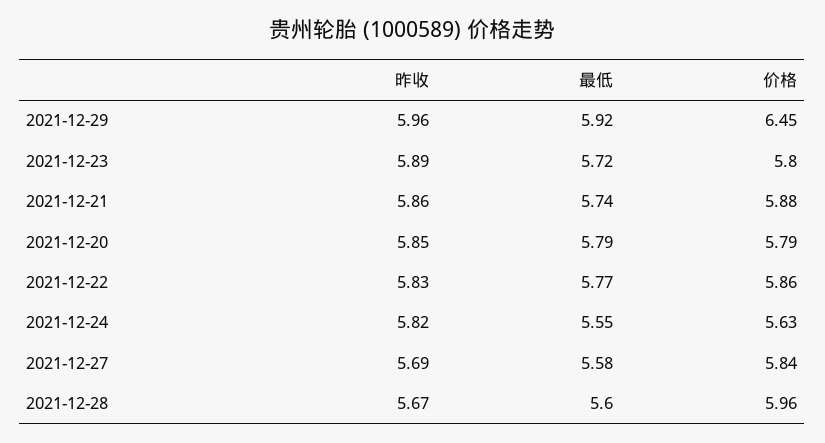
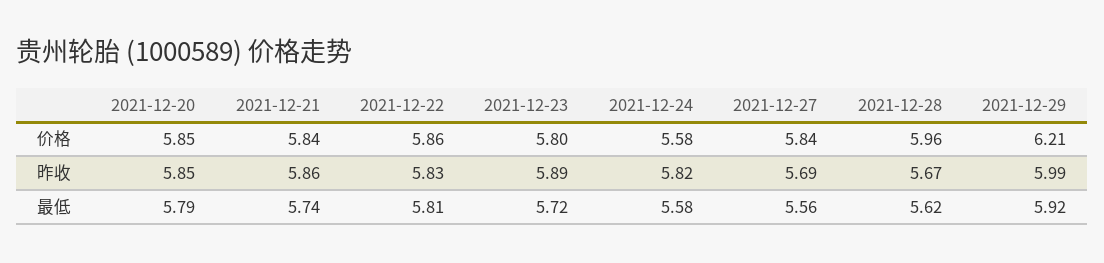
昨收, 2021-12-29: 5.96 -> 5.99
价格, 2021-12-29: 6.45 -> 6.21
价格, 2021-12-21: 5.88 -> 5.84
价格, 2021-12-20: 5.79 -> 5.85
最低, 2021-12-22: 5.77 -> 5.81
最低, 2021-12-24: 5.55 -> 5.58
价格, 2021-12-24: 5.63 -> 5.58
最低, 2021-12-27: 5.58 -> 5.56
最低, 2021-12-28: 5.6 -> 5.62

